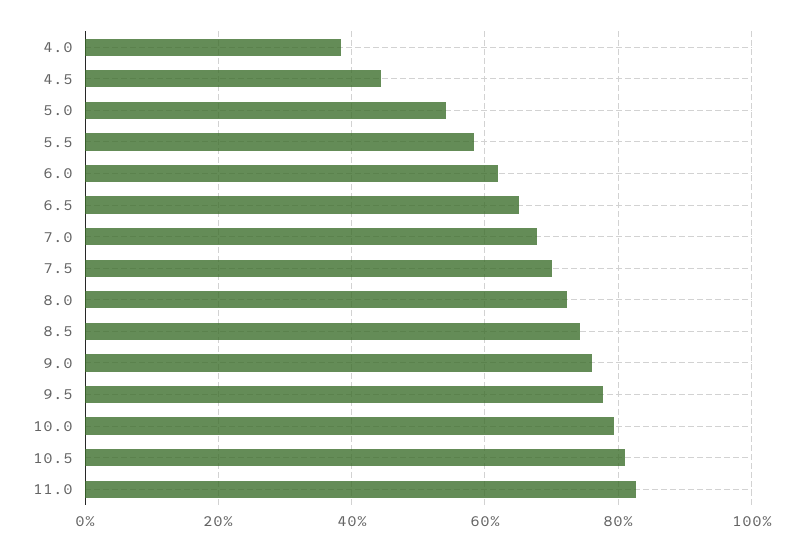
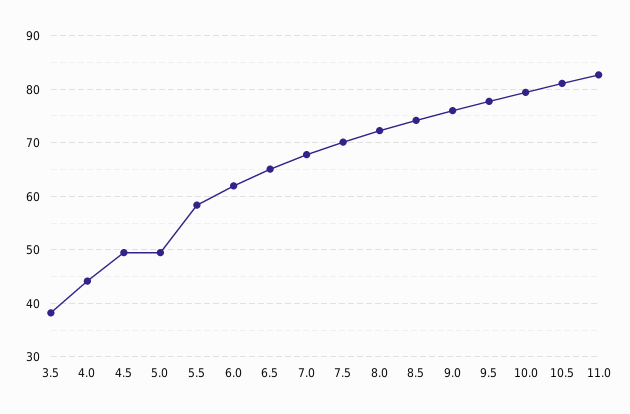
4.0: 38 -> 44
4.5: 44 -> 50
5.0: 54 -> 50
3.5: none -> 38

